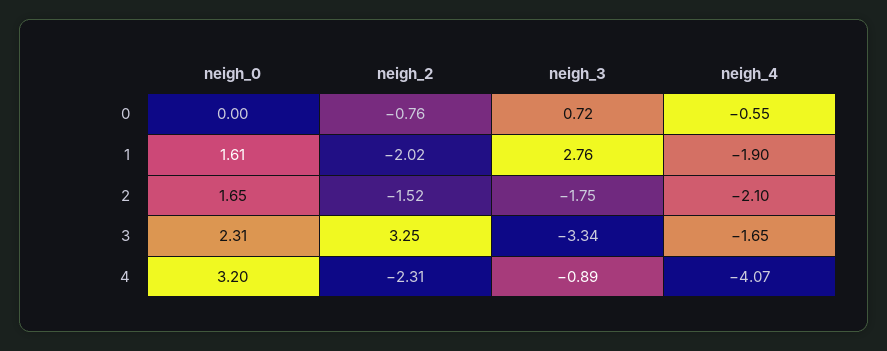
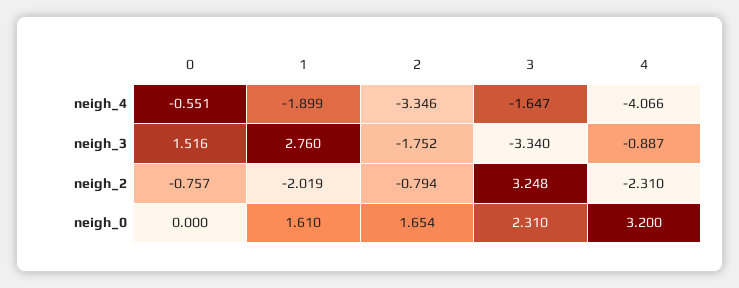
neigh_3, 0: 0.72 -> 1.516
neigh_2, 2: -1.52 -> -0.794
neigh_4, 2: -2.1 -> -3.346

